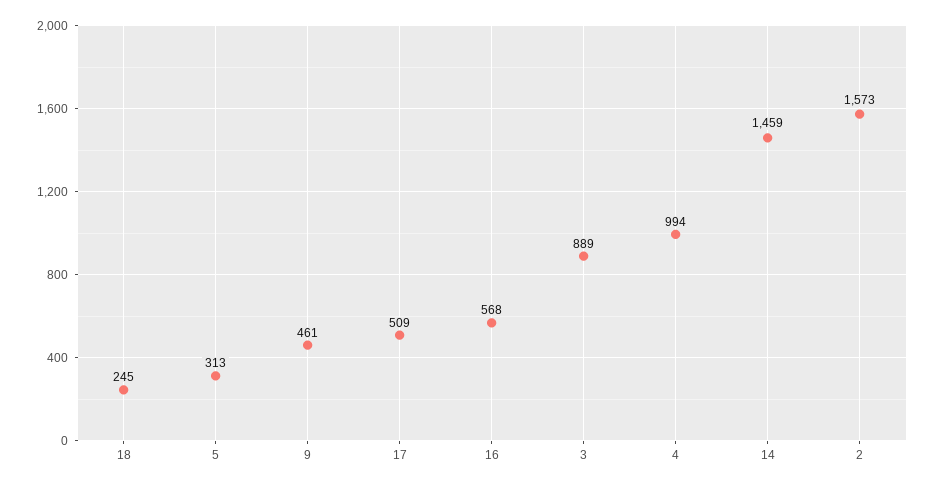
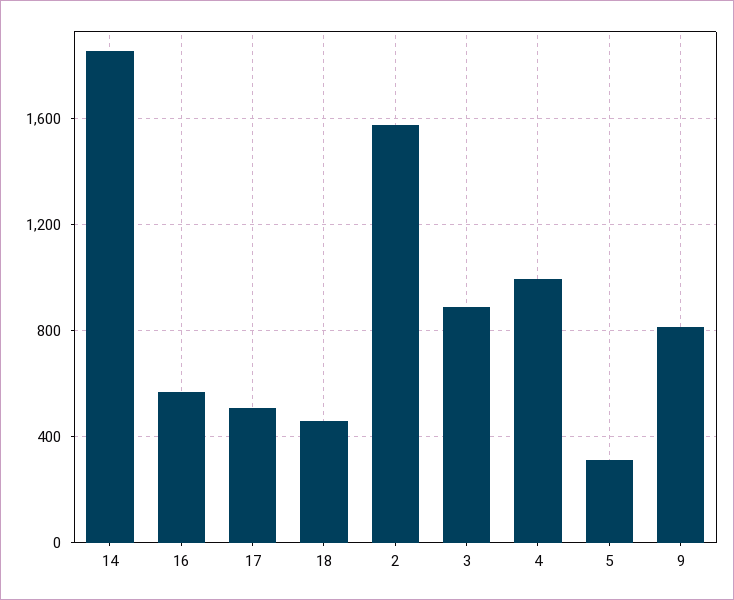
18: 245 -> 450
9: 461 -> 800
14: 1459 -> 1850

